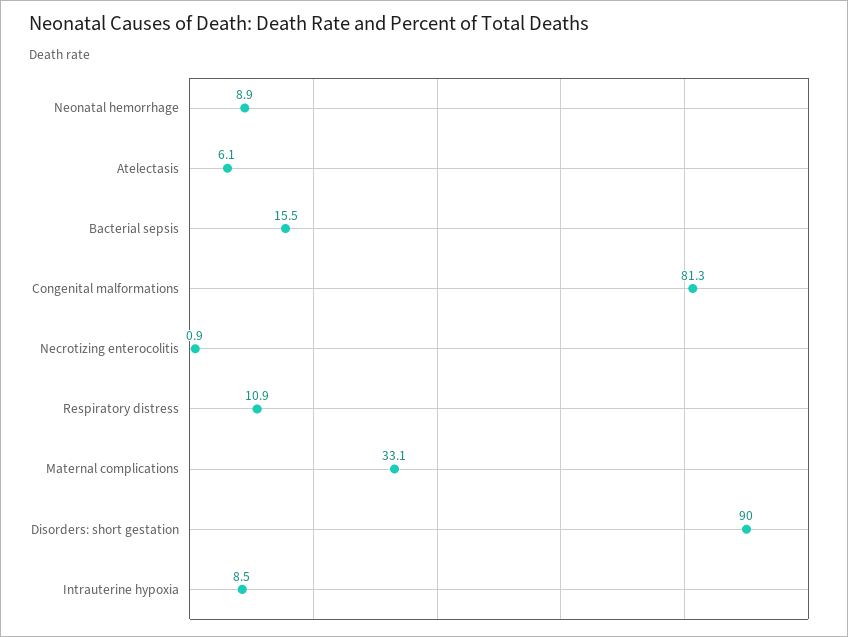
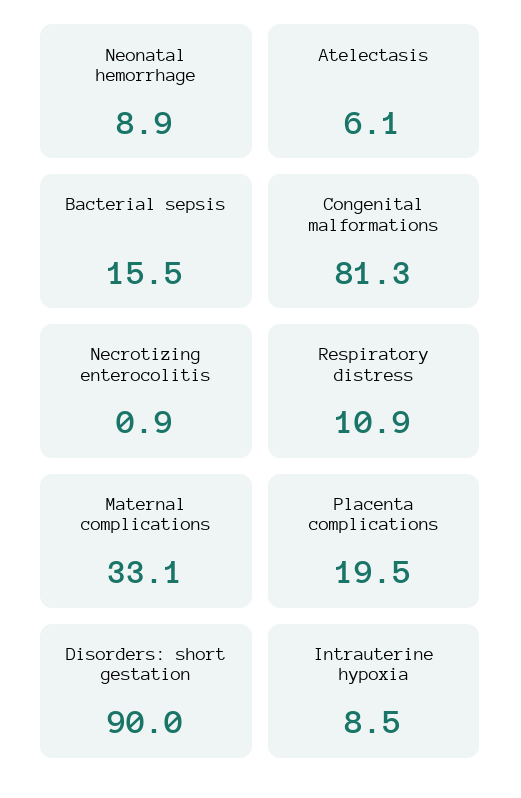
Placenta complications: none -> 19.5

